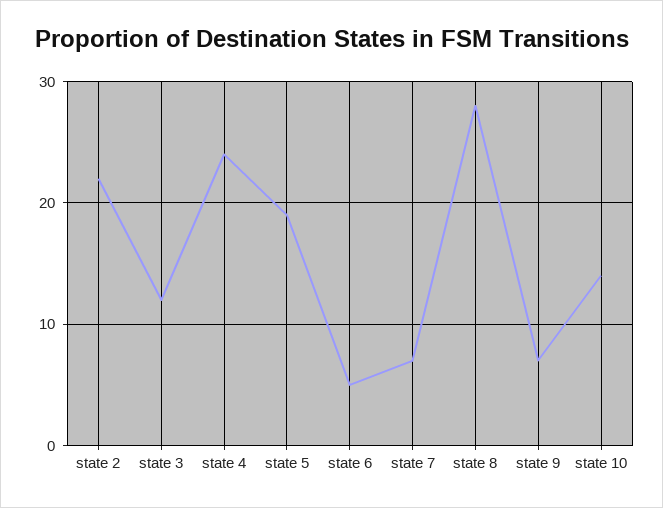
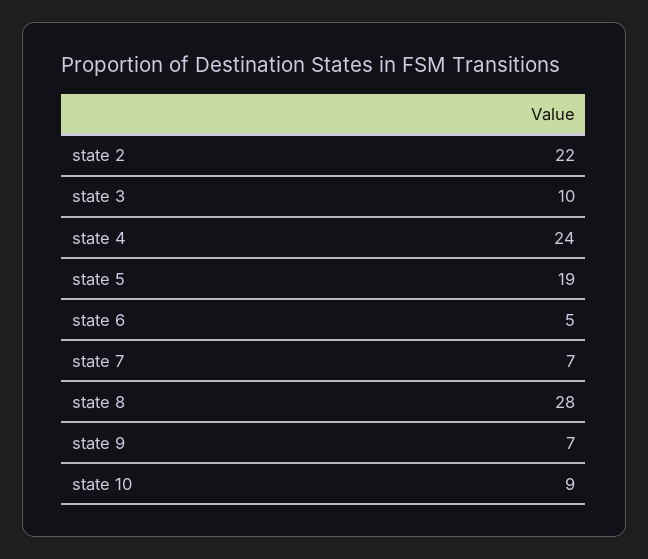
state 3: 12 -> 10
state 10: 14 -> 9

